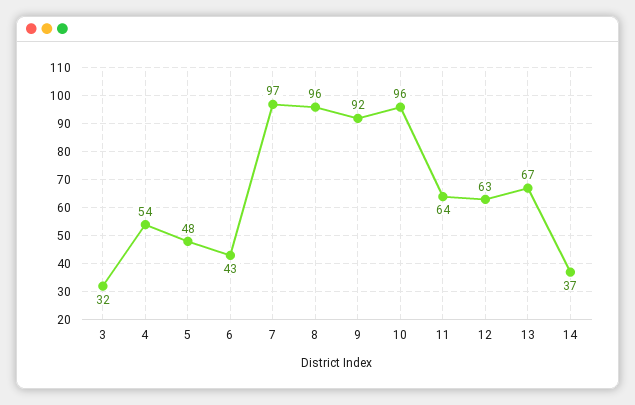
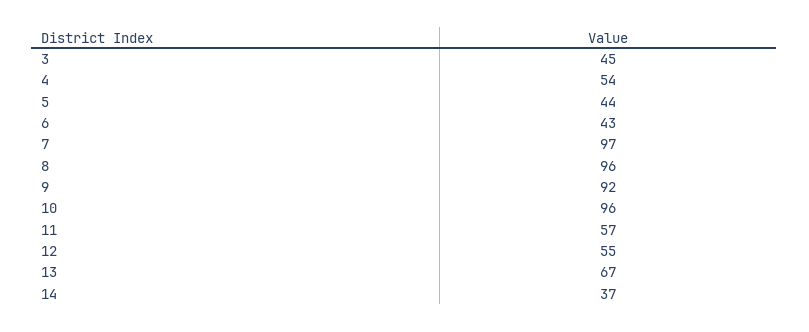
3: 32 -> 45
5: 48 -> 44
11: 64 -> 57
12: 63 -> 55

